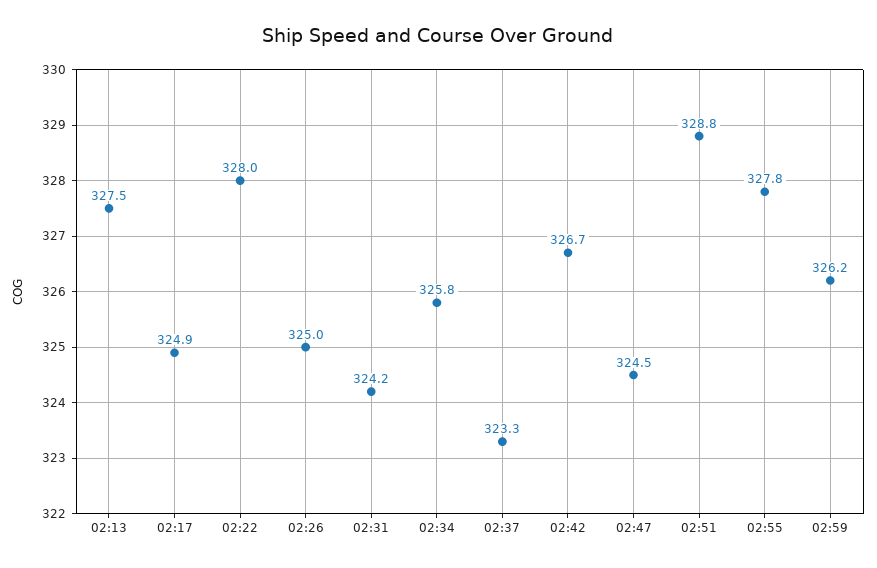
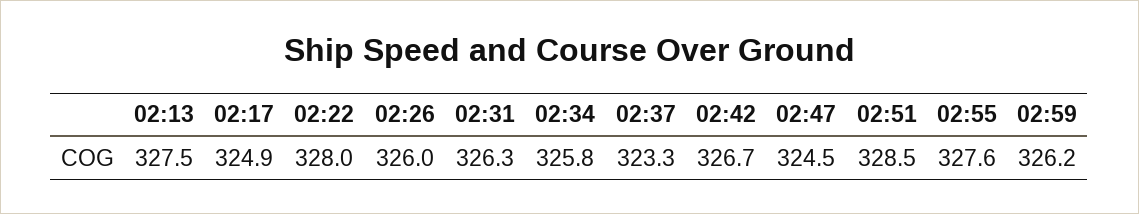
02:26: 325 -> 326
02:31: 324.2 -> 326.3
02:51: 328.8 -> 328.5
02:55: 327.8 -> 327.6

